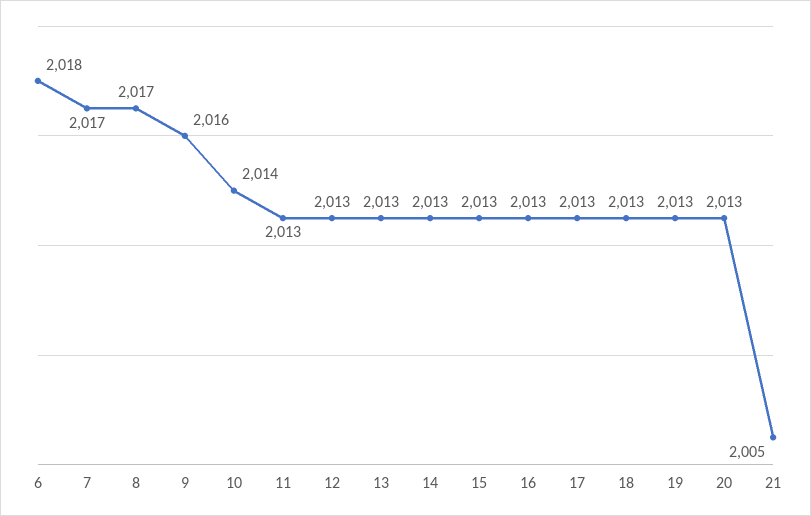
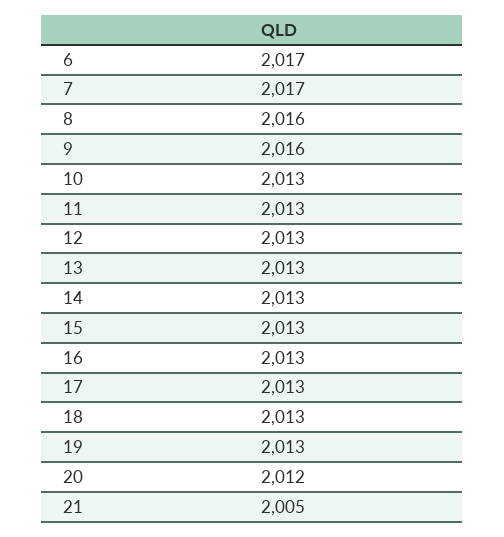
6: 2018 -> 2017
8: 2017 -> 2016
10: 2014 -> 2013
20: 2013 -> 2012

